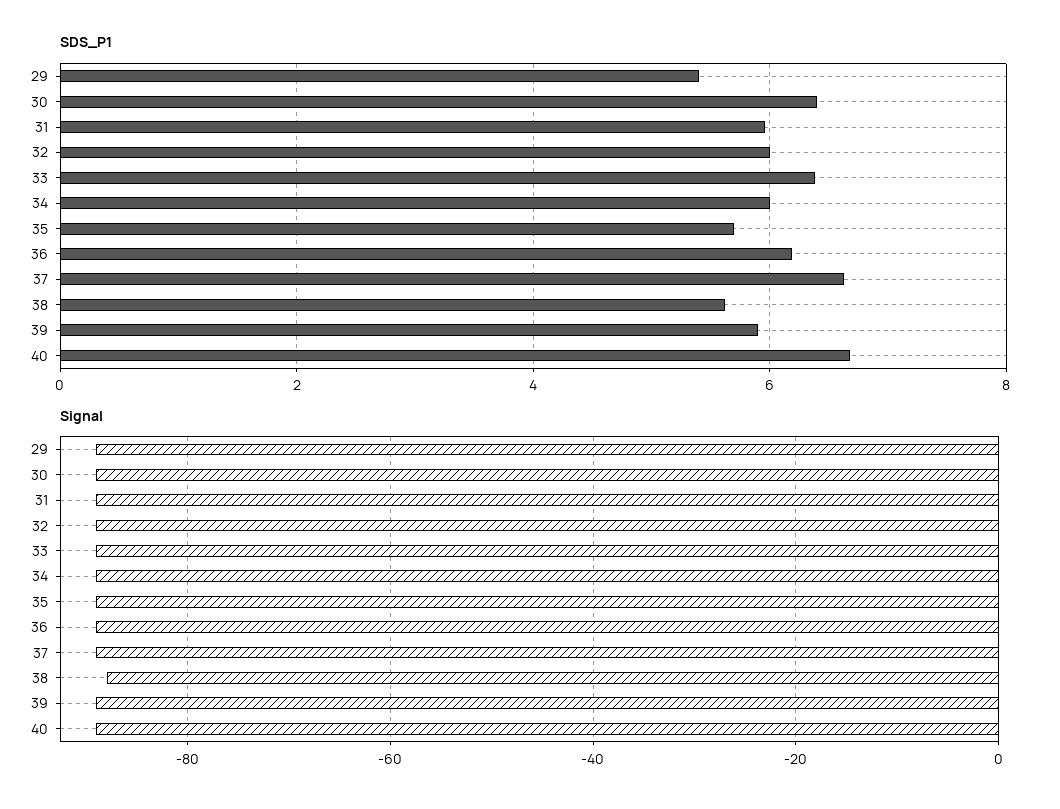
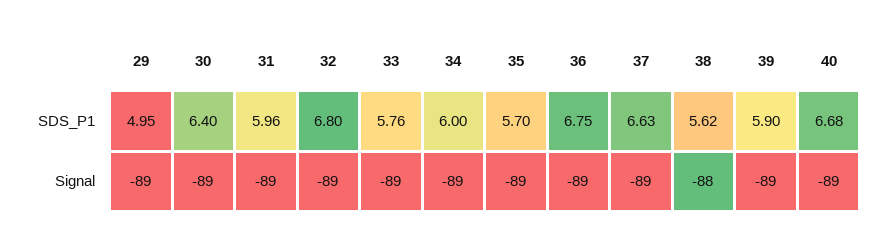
SDS_P1, 29: 5.4 -> 4.95
SDS_P1, 32: 6 -> 6.8
SDS_P1, 33: 6.4 -> 5.76
SDS_P1, 36: 6.2 -> 6.75

